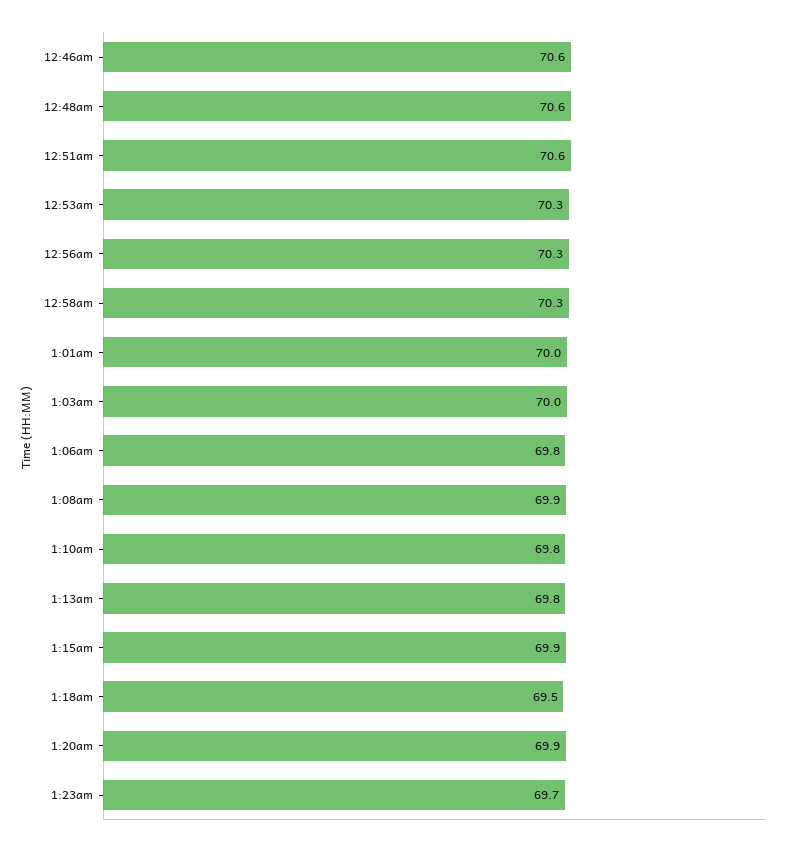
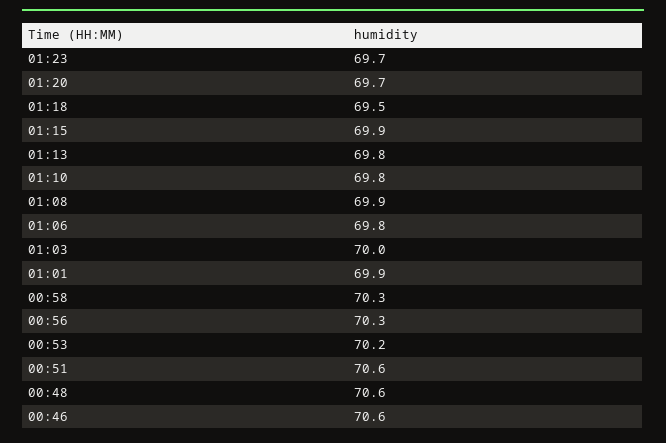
12:53am: 70.3 -> 70.2
1:01am: 70 -> 69.9
1:20am: 69.9 -> 69.7

